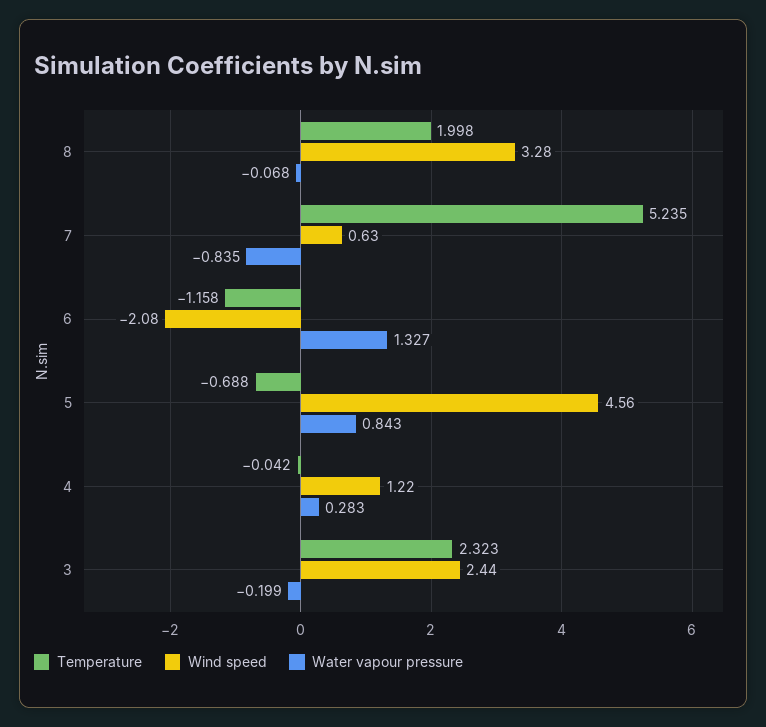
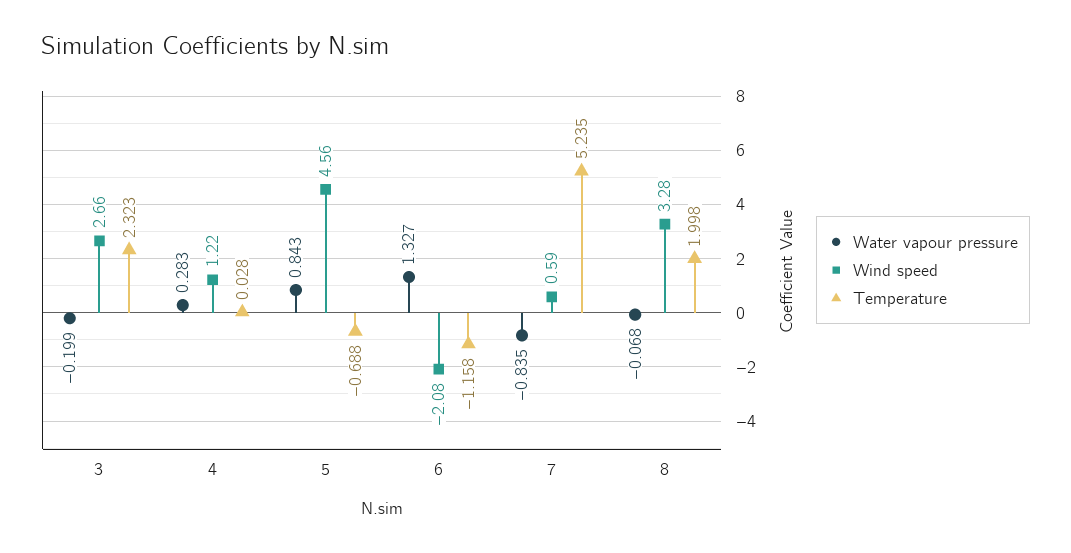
Wind speed, 7: 0.63 -> 0.59
Temperature, 4: -0.042 -> 0.028
Wind speed, 3: 2.44 -> 2.66

